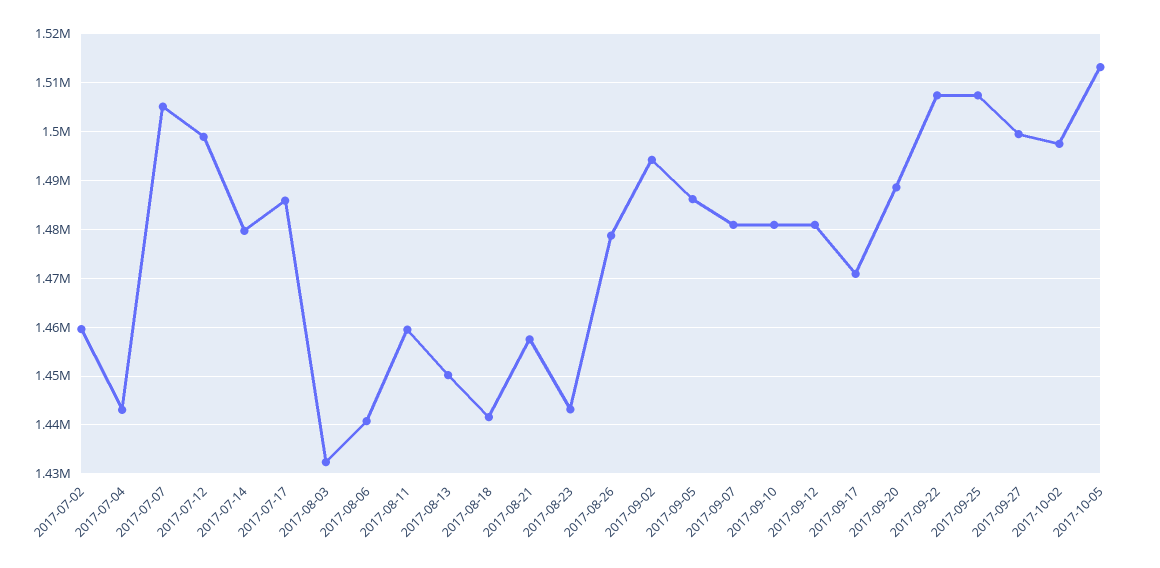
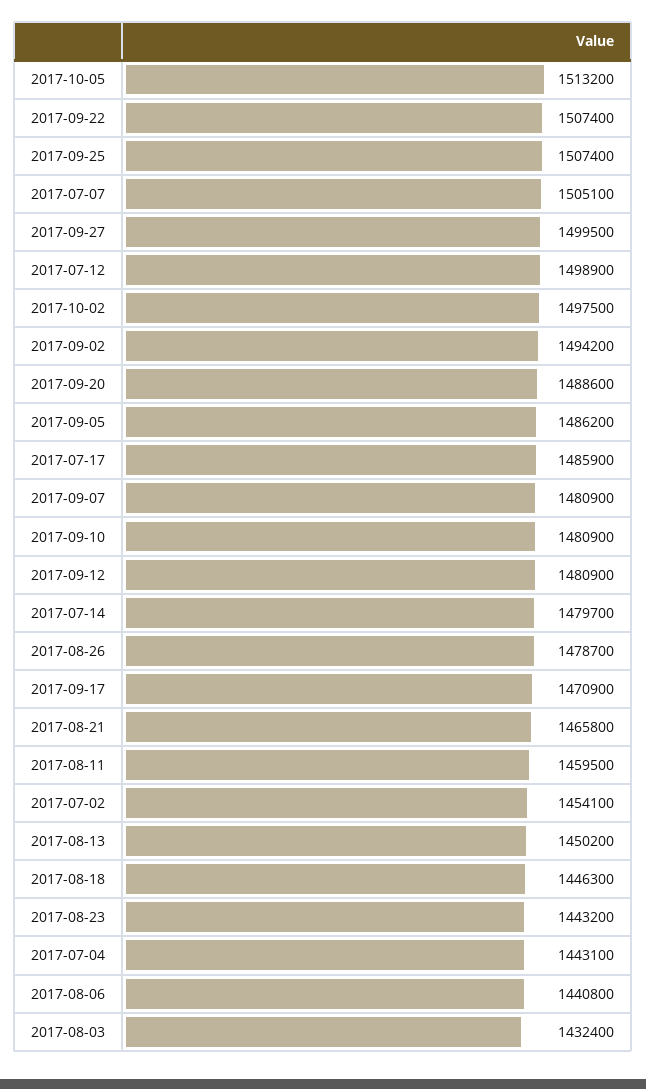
2017-07-02: 1460000 -> 1454100
2017-08-18: 1442000 -> 1446300
2017-08-21: 1458000 -> 1465800

